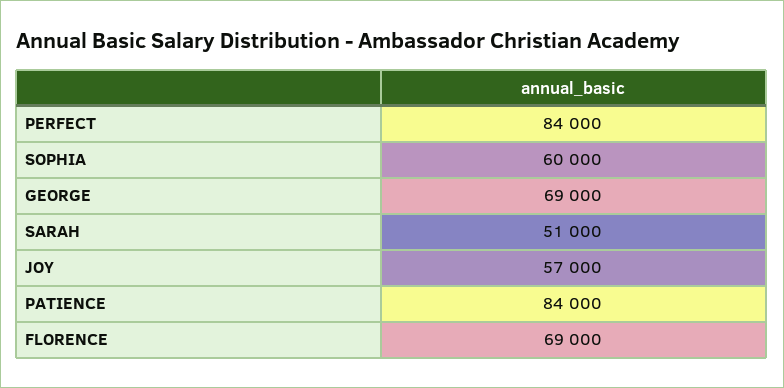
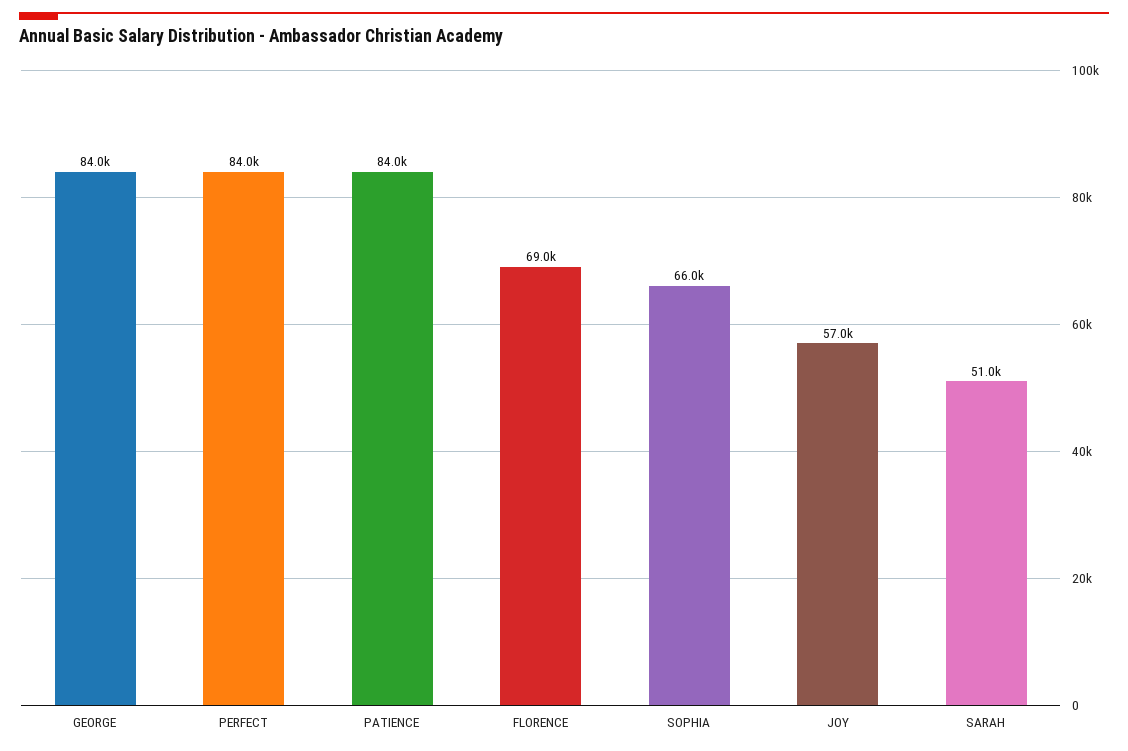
SOPHIA: 60000 -> 66000
GEORGE: 69000 -> 84000

